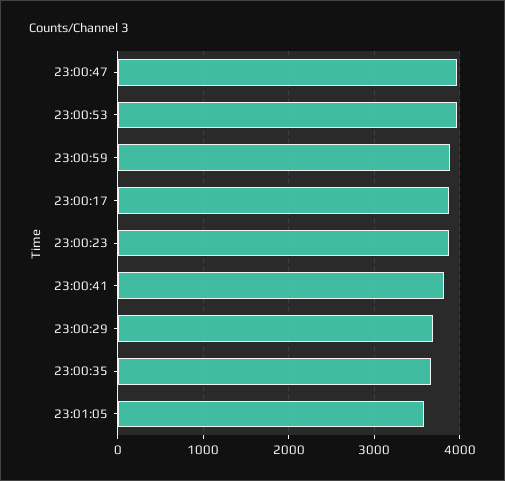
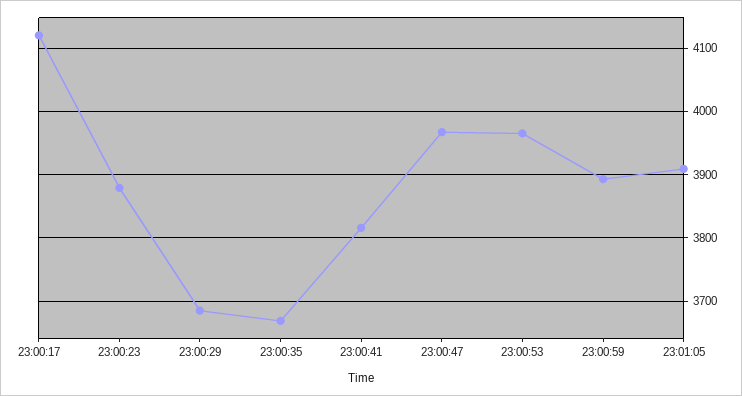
23:00:17: 3900 -> 4120
23:01:05: 3600 -> 3910

